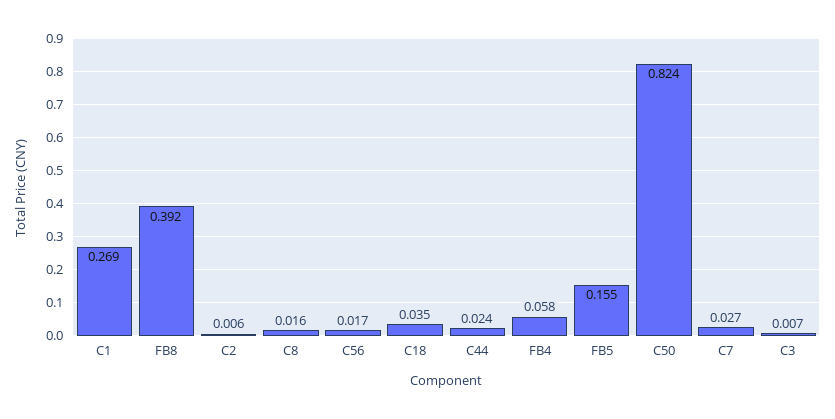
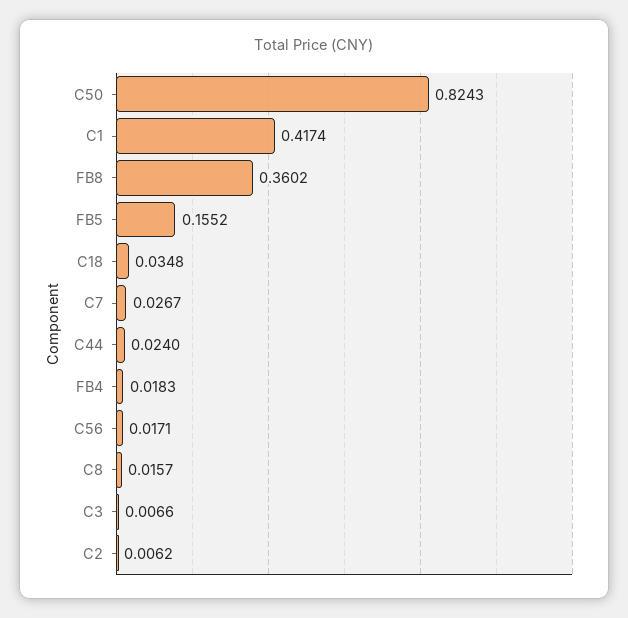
C1: 0.269 -> 0.4174
FB8: 0.392 -> 0.3602
FB4: 0.058 -> 0.0183

